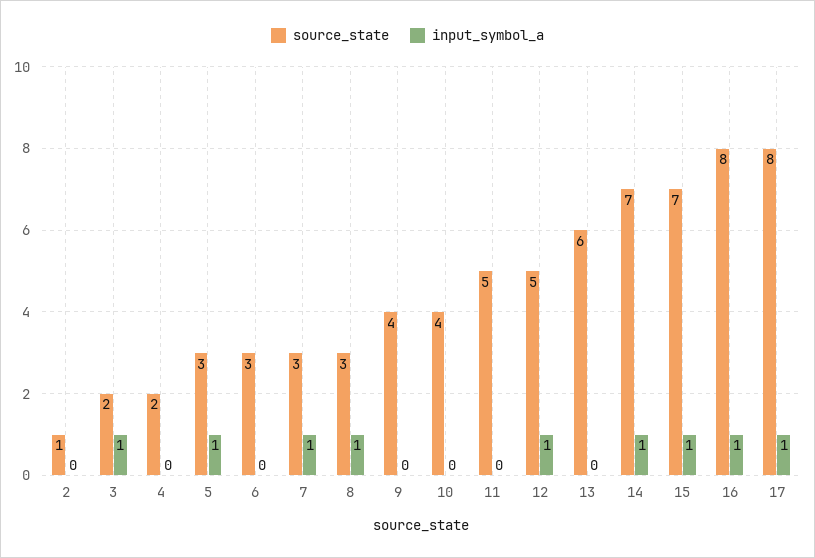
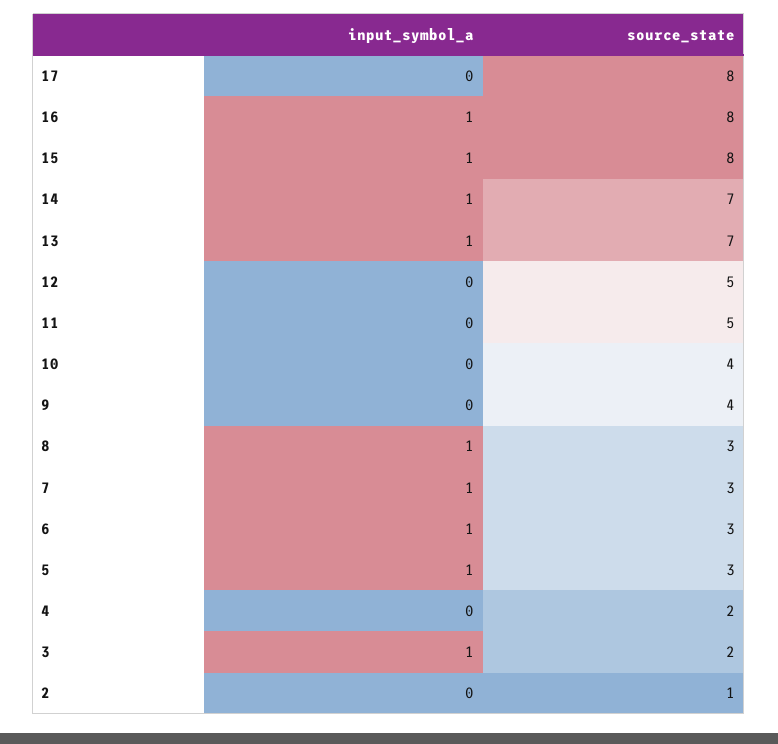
input_symbol_a, 6: 0 -> 1
input_symbol_a, 12: 1 -> 0
source_state, 13: 6 -> 7
input_symbol_a, 13: 0 -> 1
source_state, 15: 7 -> 8
input_symbol_a, 17: 1 -> 0

